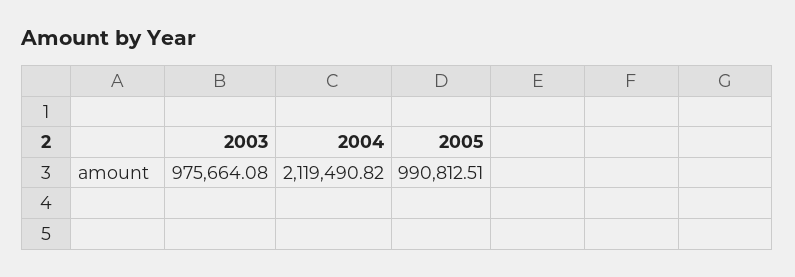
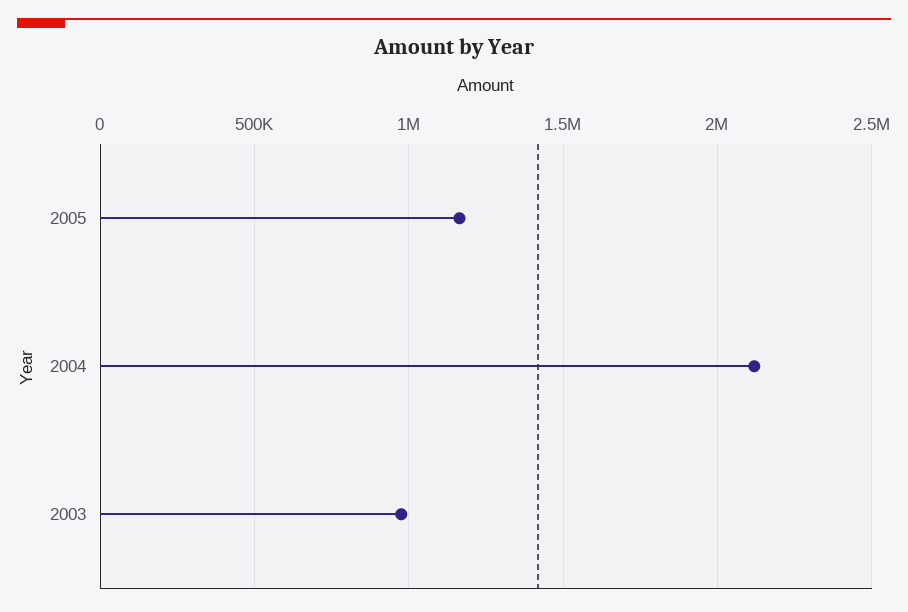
2005: 990812.51 -> 1150000

